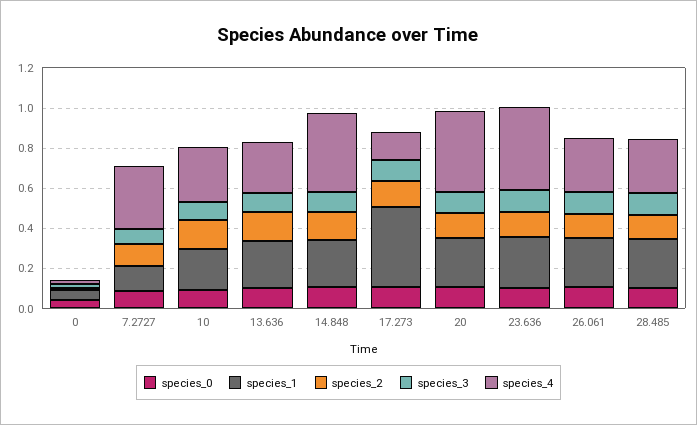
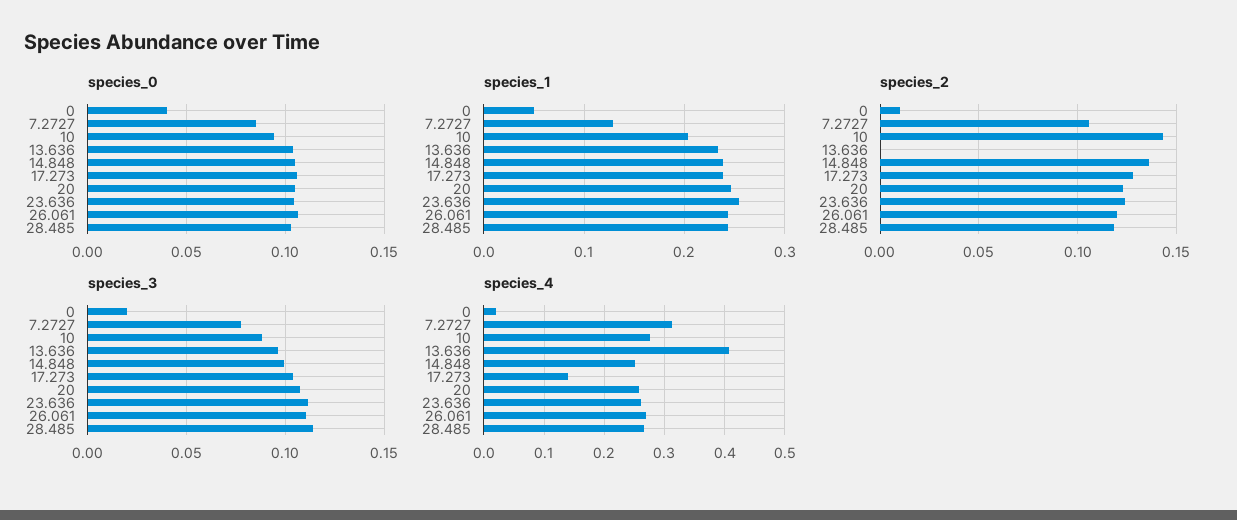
species_2, 13.636: 0.15 -> 0
species_4, 13.636: 0.25 -> 0.41
species_4, 14.848: 0.4 -> 0.25
species_1, 17.273: 0.4 -> 0.24
species_4, 20: 0.4 -> 0.26
species_4, 23.636: 0.4 -> 0.26

